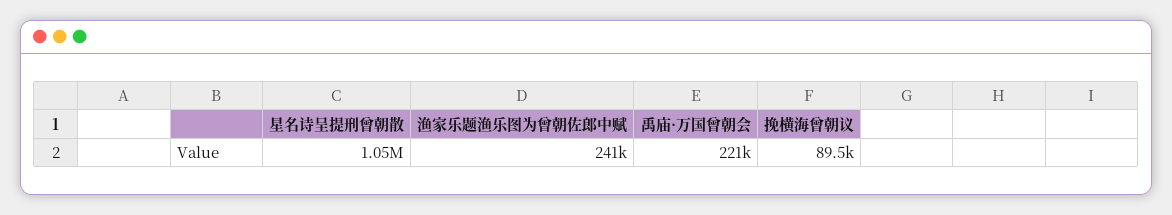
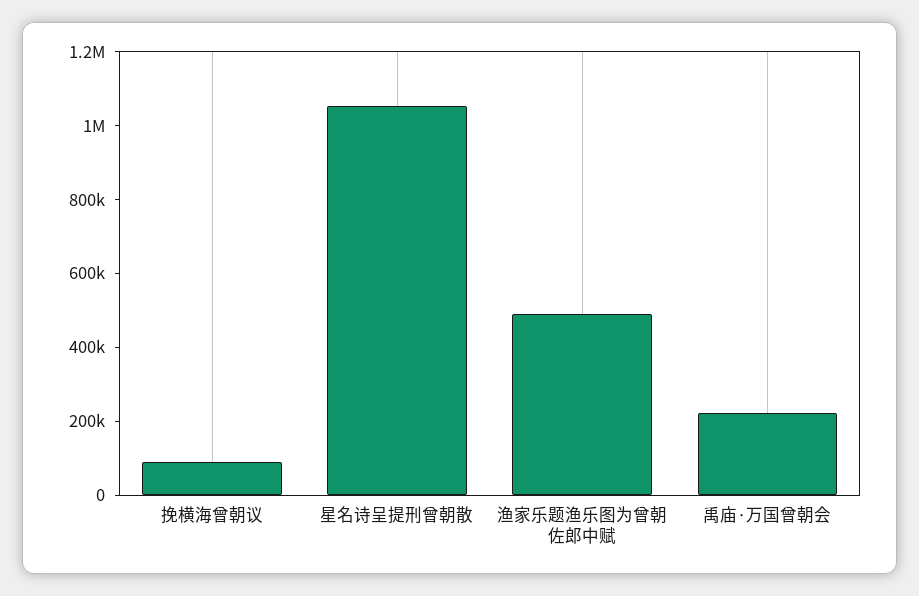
渔家乐题渔乐图为曾朝佐郎中赋: 241000 -> 500000

